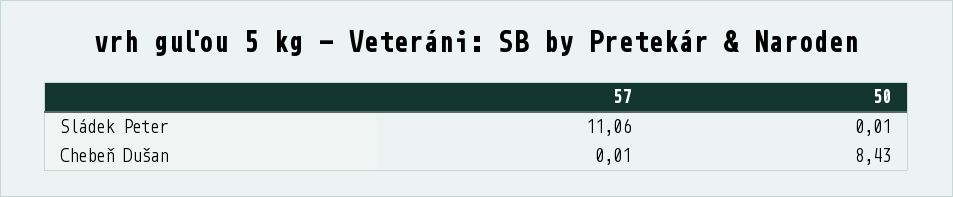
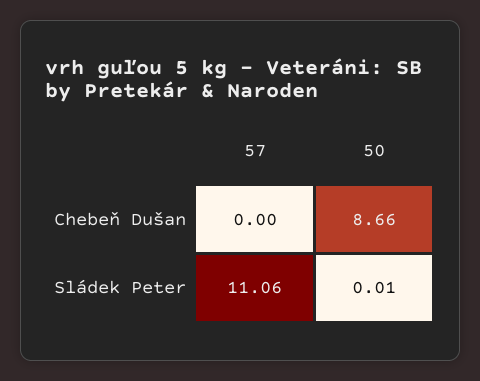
57, Chebeň Dušan: 0.01 -> 0
50, Chebeň Dušan: 8.43 -> 8.66

